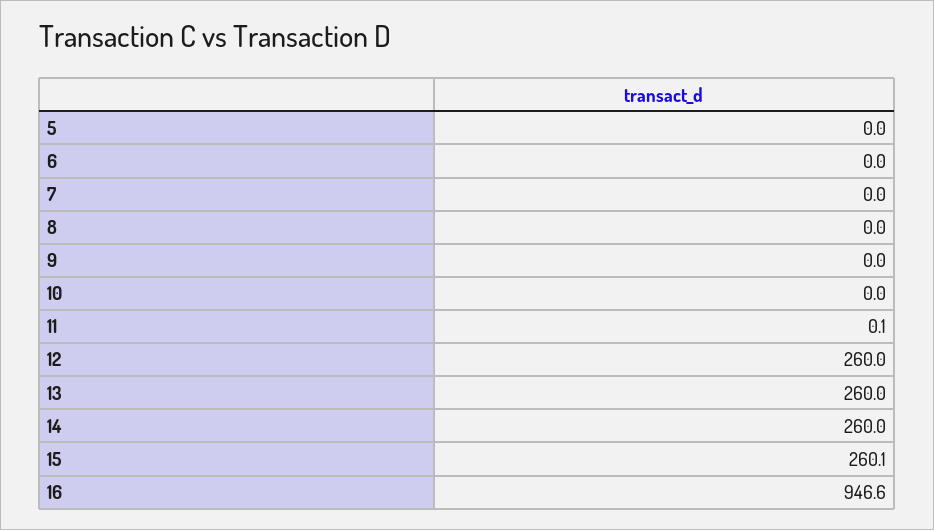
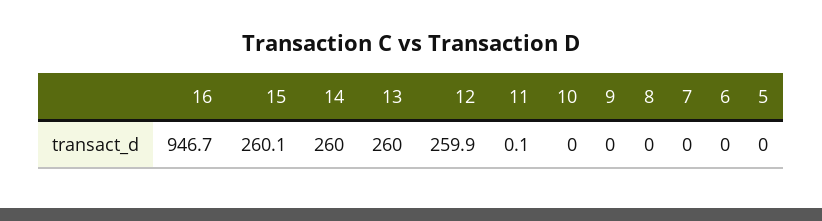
12: 260 -> 259.9
16: 946.6 -> 946.7

